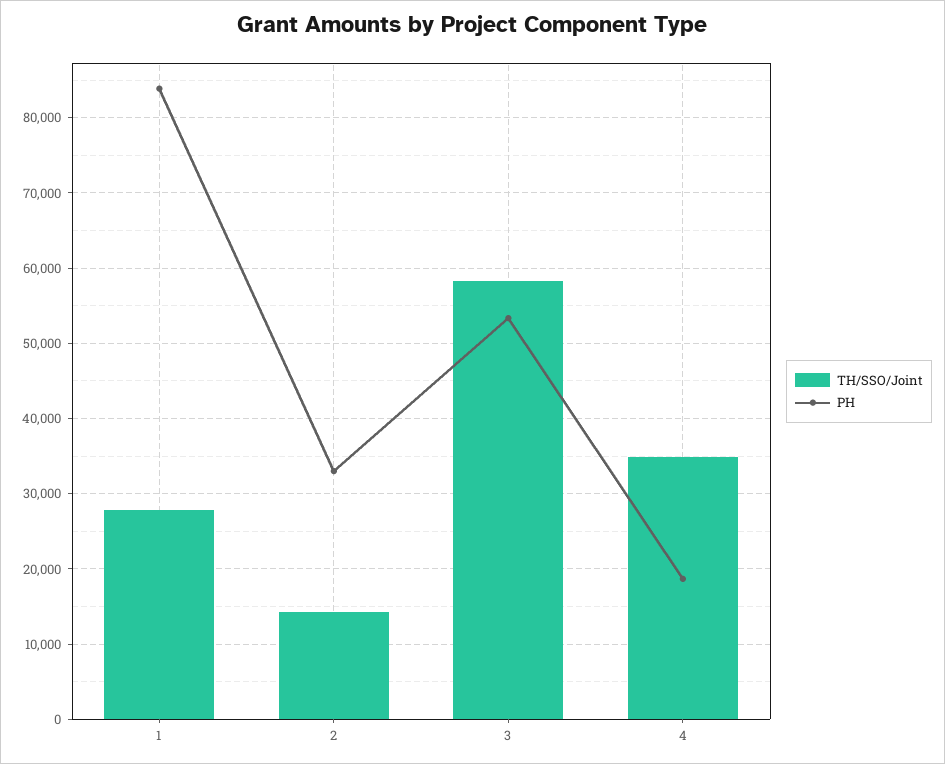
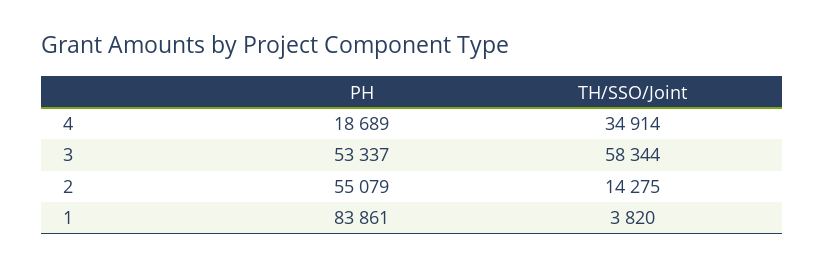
TH/SSO/Joint, 1: 28000 -> 3820
PH, 2: 33000 -> 55079

